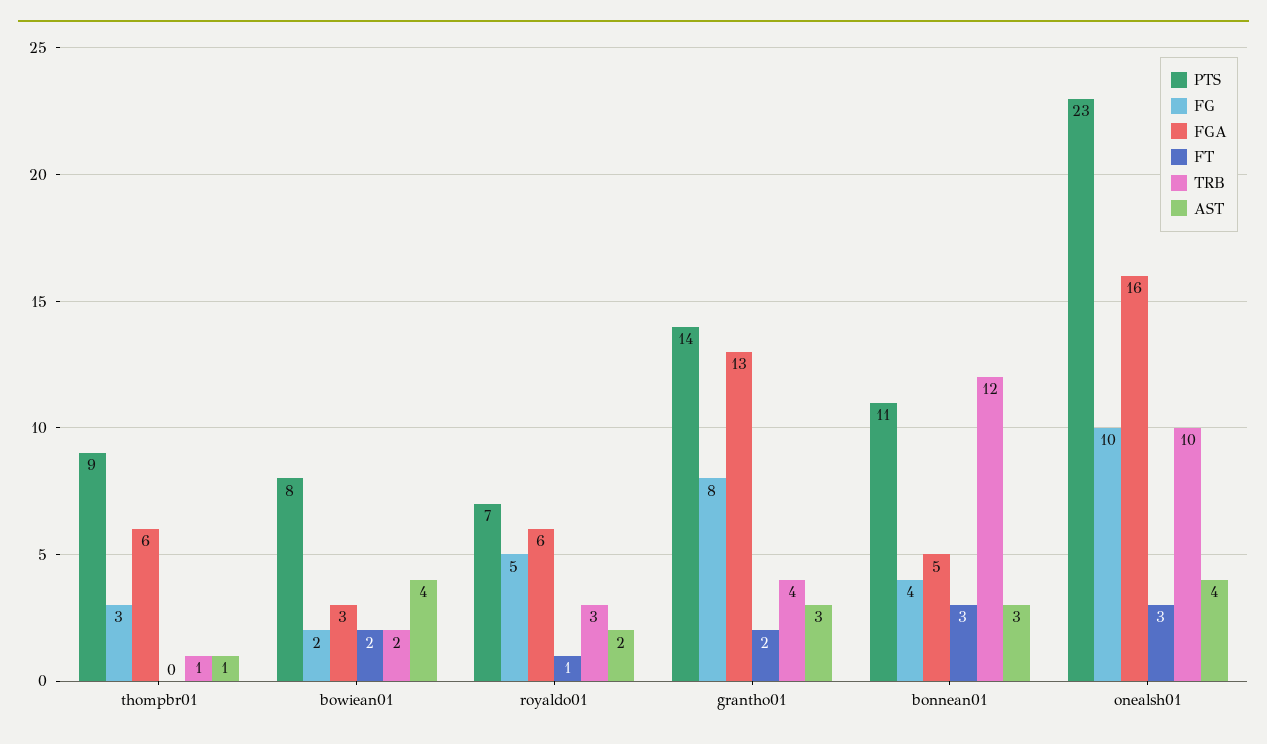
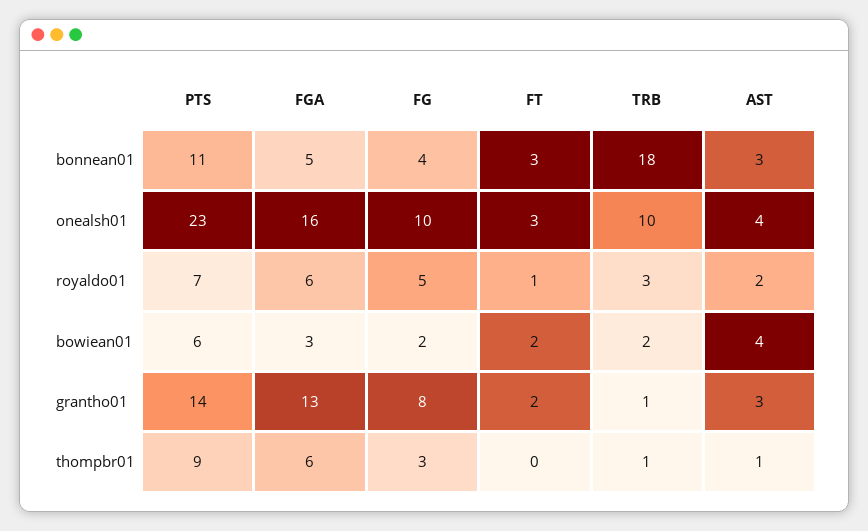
PTS, bowiean01: 8 -> 6
TRB, grantho01: 4 -> 1
TRB, bonnean01: 12 -> 18

